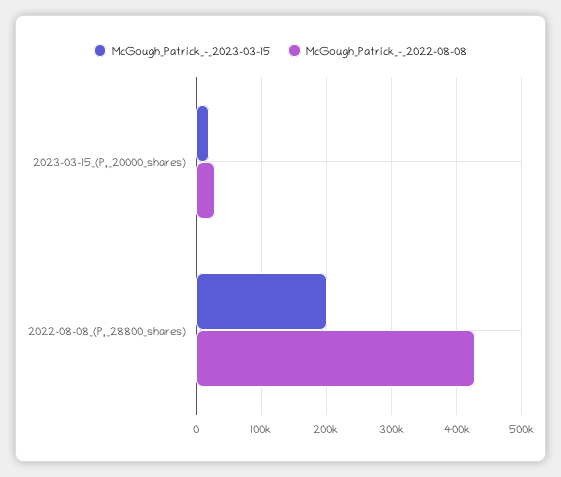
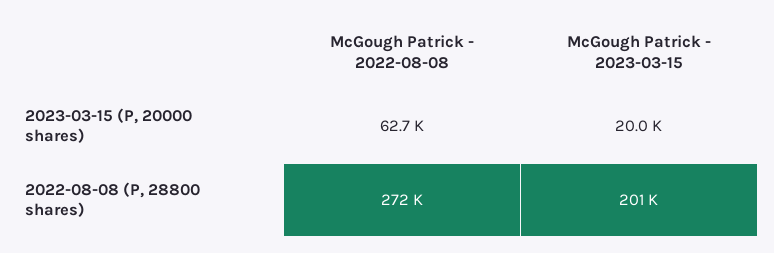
McGough_Patrick_-_2022-08-08, 2023-03-15_(P,_20000_shares): 30000 -> 62700
McGough_Patrick_-_2022-08-08, 2022-08-08_(P,_28800_shares): 430000 -> 272000

